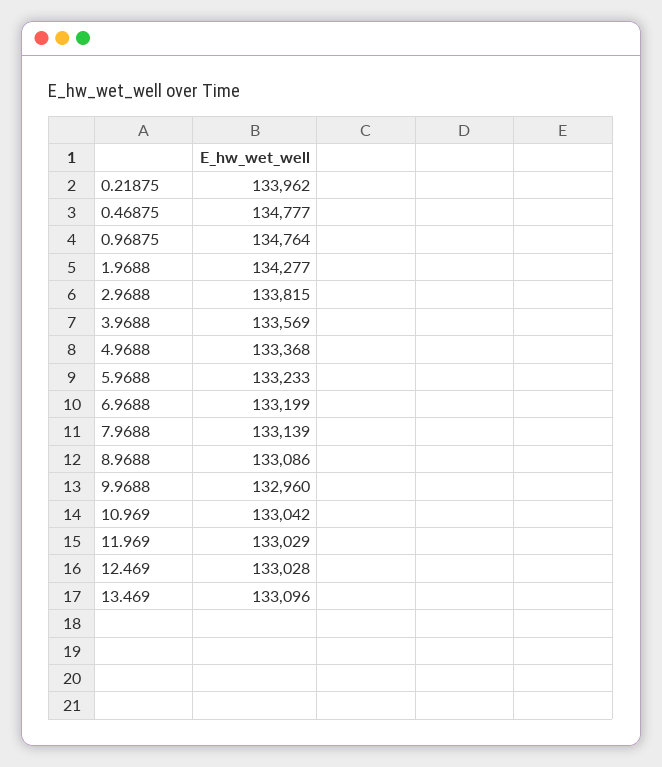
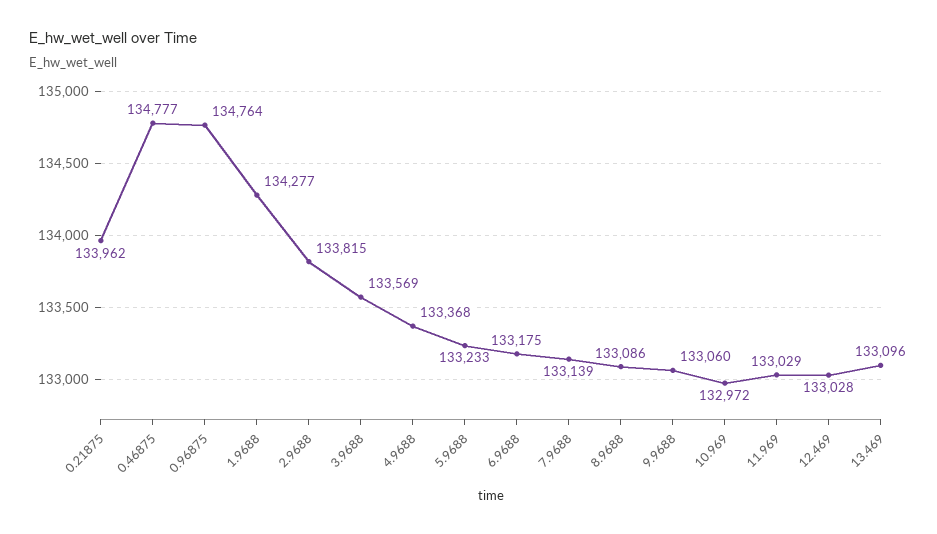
6.9688: 133199 -> 133175
9.9688: 132960 -> 133060
10.969: 133042 -> 132972

